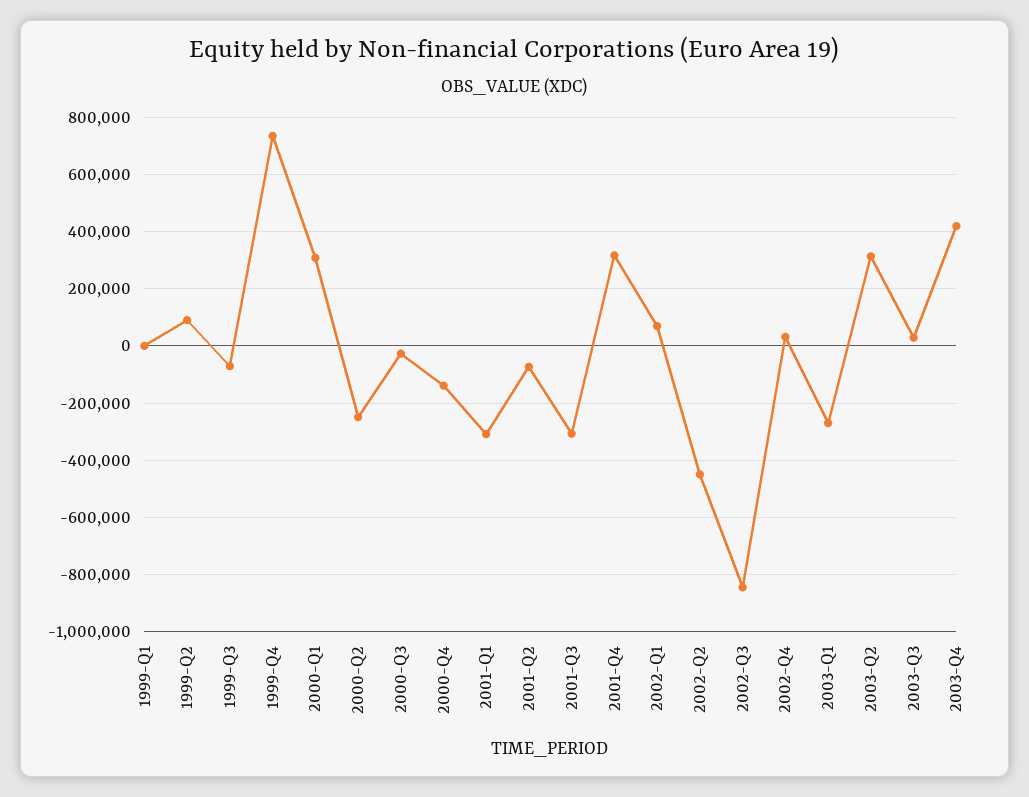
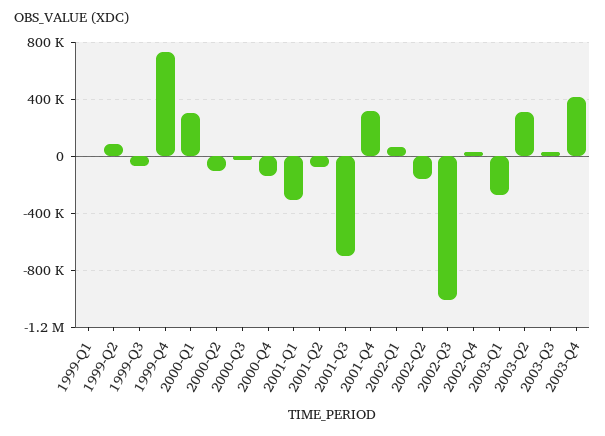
2000-Q2: -250000 -> -100000
2001-Q3: -300000 -> -700000
2002-Q2: -450000 -> -150000
2002-Q3: -850000 -> -1000000

